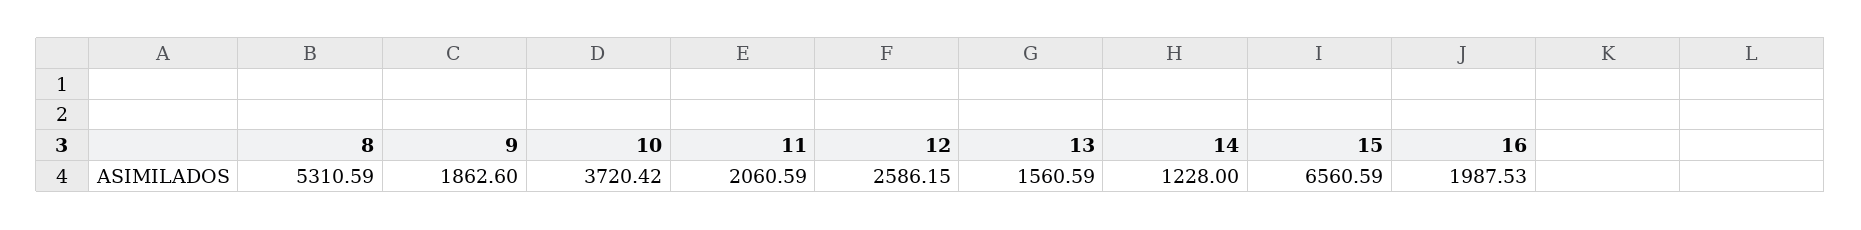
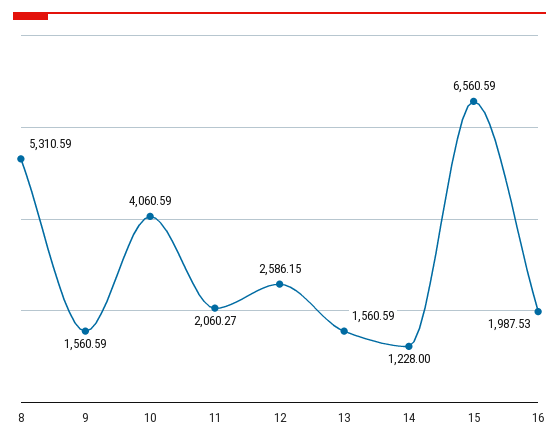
9: 1862.6 -> 1560.59
10: 3720.42 -> 4060.59
11: 2060.59 -> 2060.27

